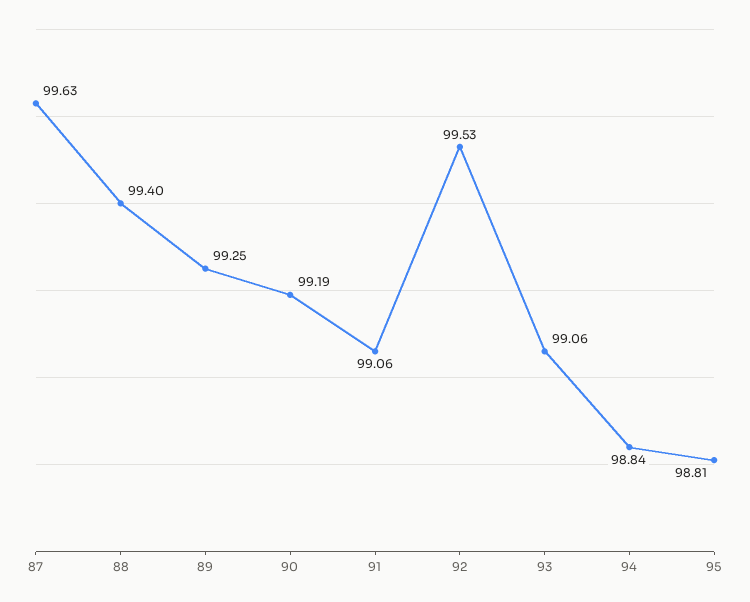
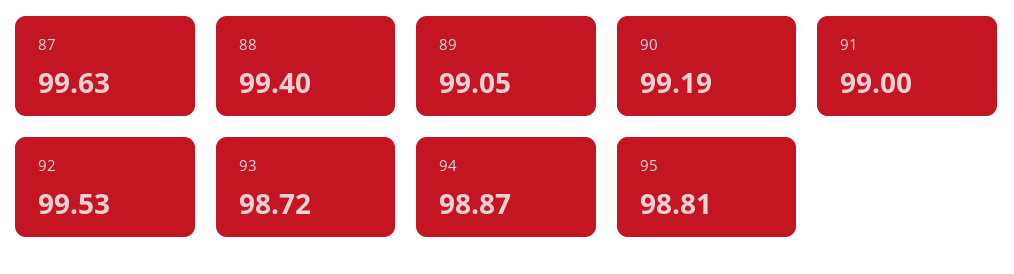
89: 99.25 -> 99.05
91: 99.06 -> 99
93: 99.06 -> 98.72
94: 98.84 -> 98.87

